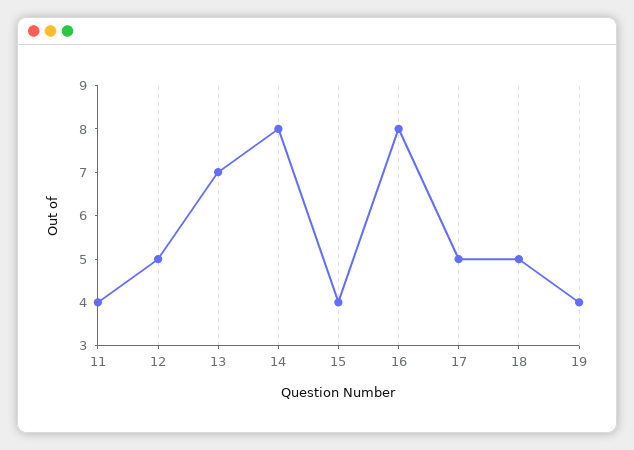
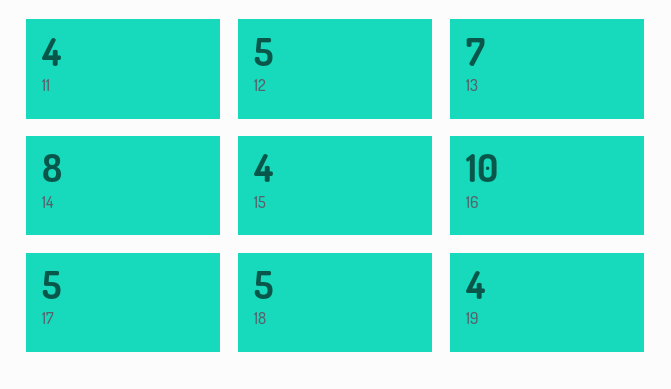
16: 8 -> 10

